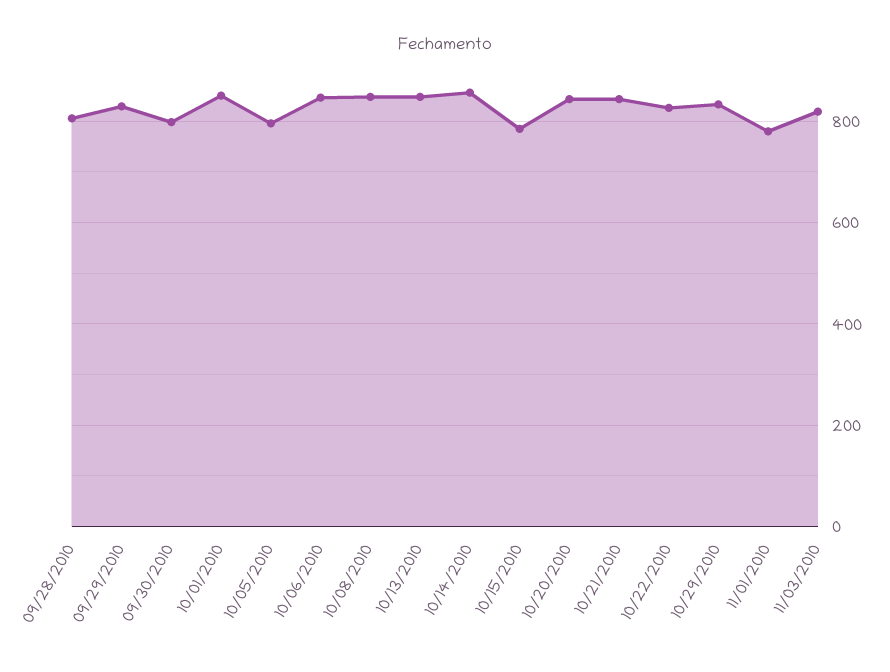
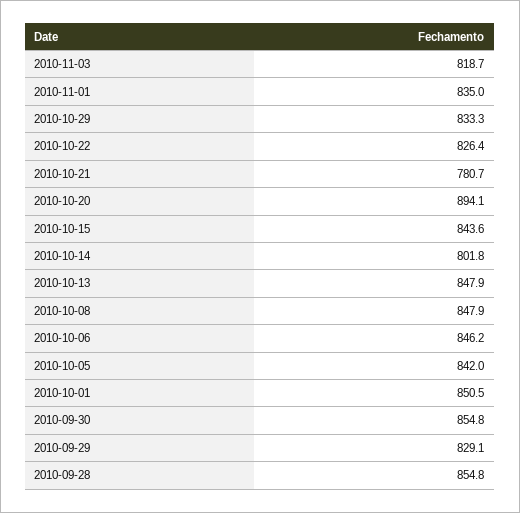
09/28/2010: 800 -> 854.8
09/30/2010: 800 -> 854.8
10/05/2010: 800 -> 842
10/14/2010: 860 -> 801.8
10/15/2010: 780 -> 843.6
10/20/2010: 840 -> 894.1
10/21/2010: 840 -> 780.7
11/01/2010: 780 -> 835

